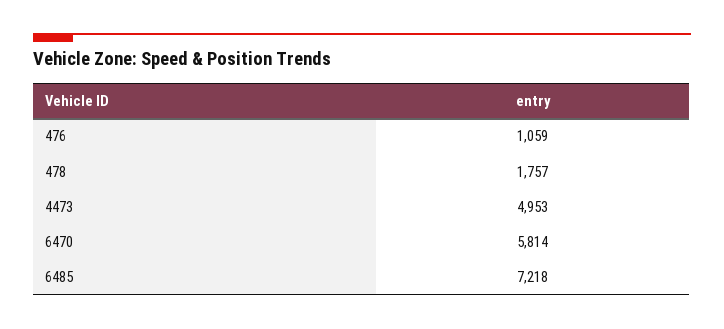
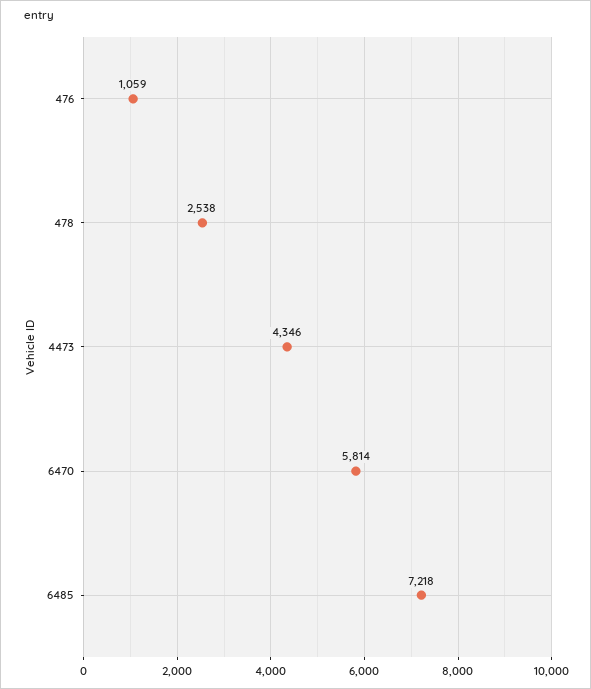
478: 1757 -> 2538
4473: 4953 -> 4346

